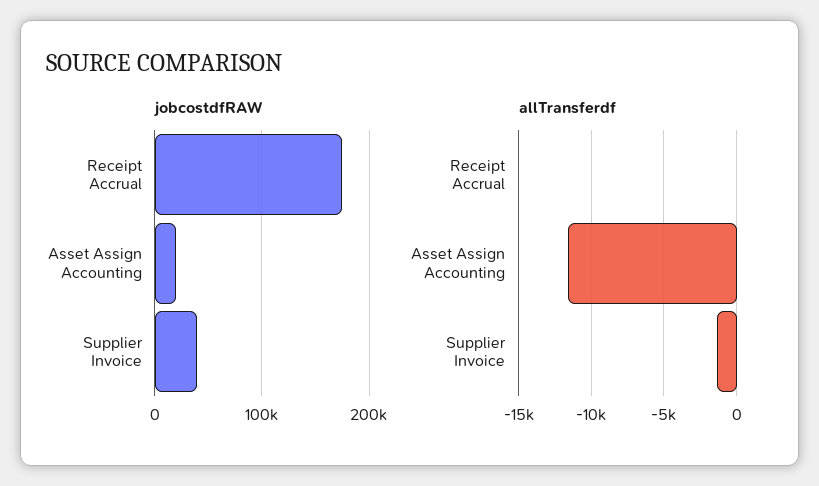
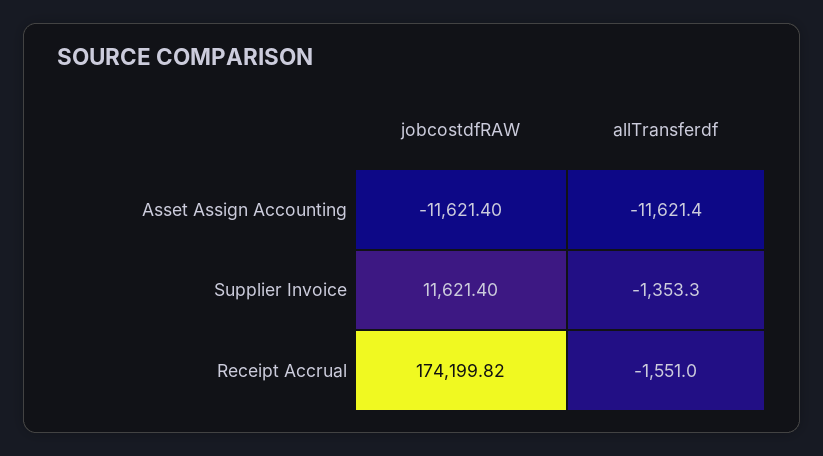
jobcostdfRAW, Asset Assign Accounting: 20000 -> -11621.4
jobcostdfRAW, Supplier Invoice: 40000 -> 11621.4
allTransferdf, Receipt Accrual: 0 -> -1551

